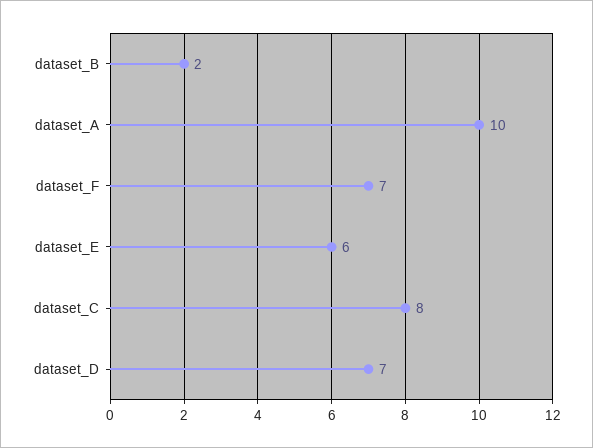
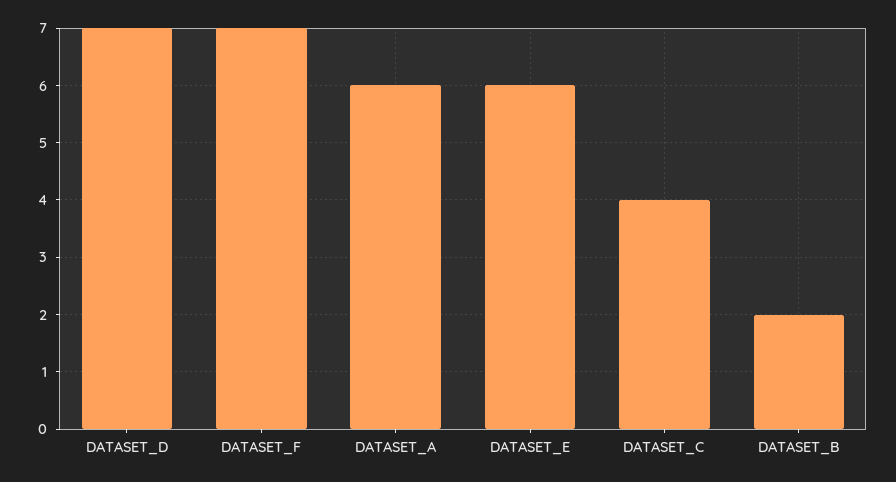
dataset_A: 10 -> 6
dataset_C: 8 -> 4

